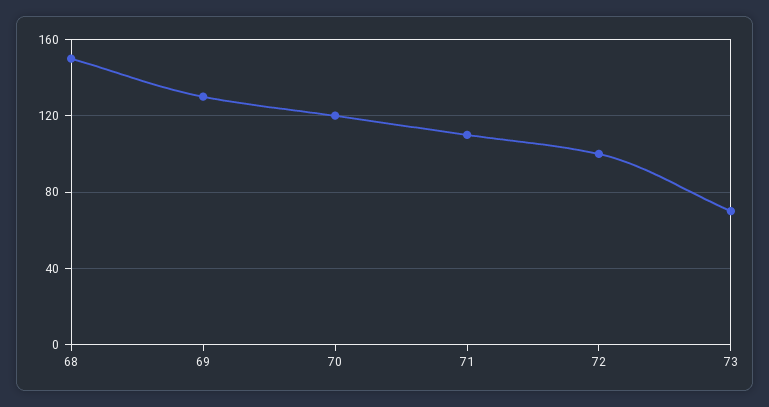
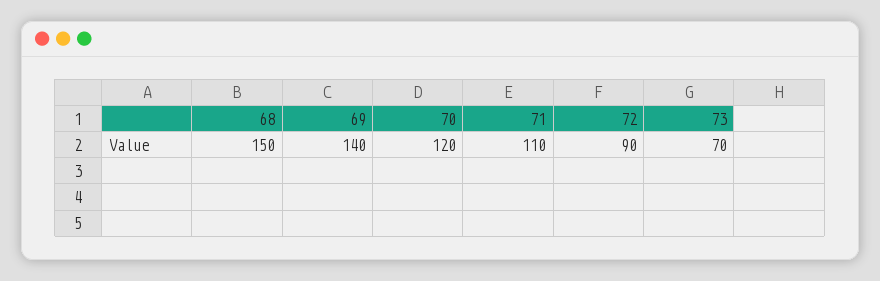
69: 130 -> 140
72: 100 -> 90

